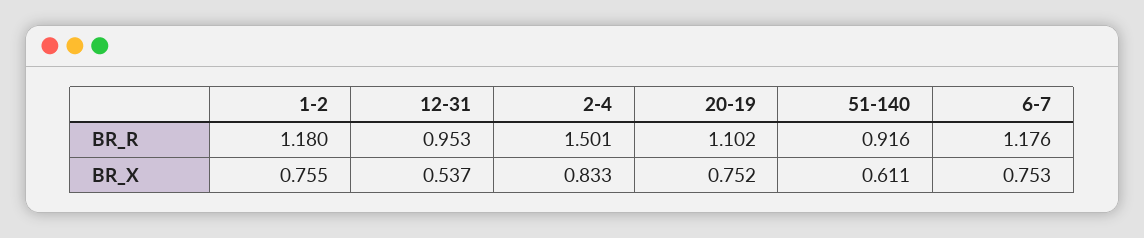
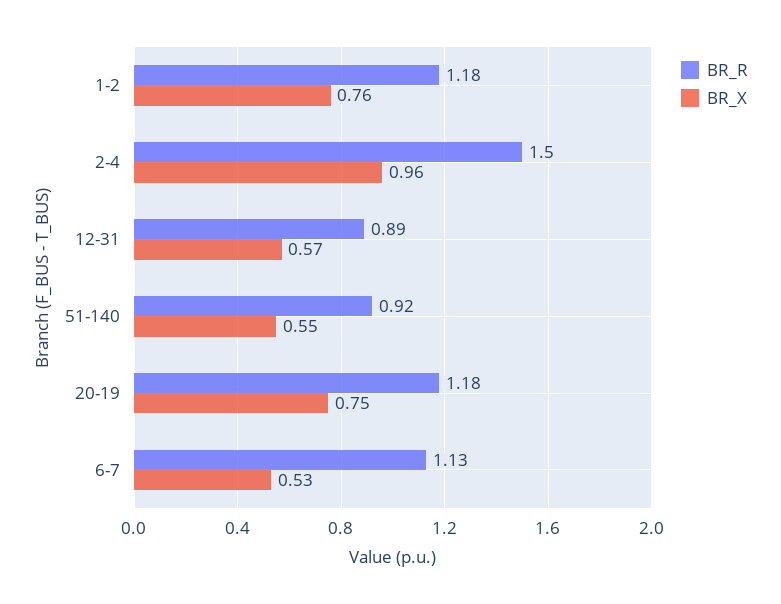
BR_R, 12-31: 0.953 -> 0.89
BR_R, 20-19: 1.102 -> 1.18
BR_R, 6-7: 1.176 -> 1.13
BR_X, 12-31: 0.537 -> 0.57
BR_X, 2-4: 0.833 -> 0.96
BR_X, 51-140: 0.611 -> 0.55
BR_X, 6-7: 0.753 -> 0.53

